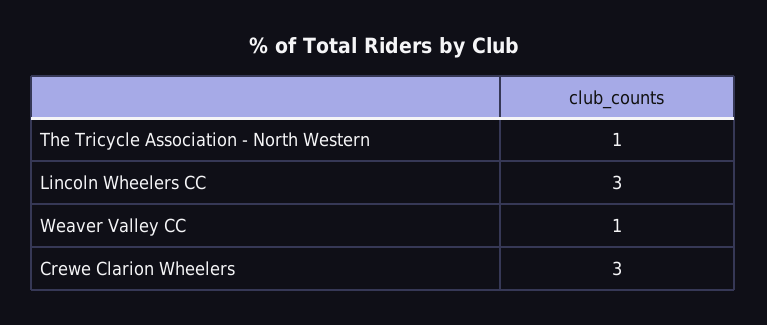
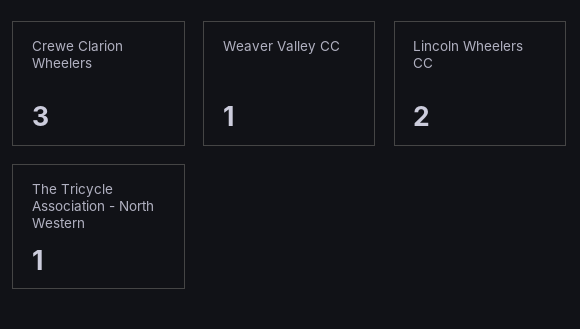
Lincoln Wheelers CC: 3 -> 2

